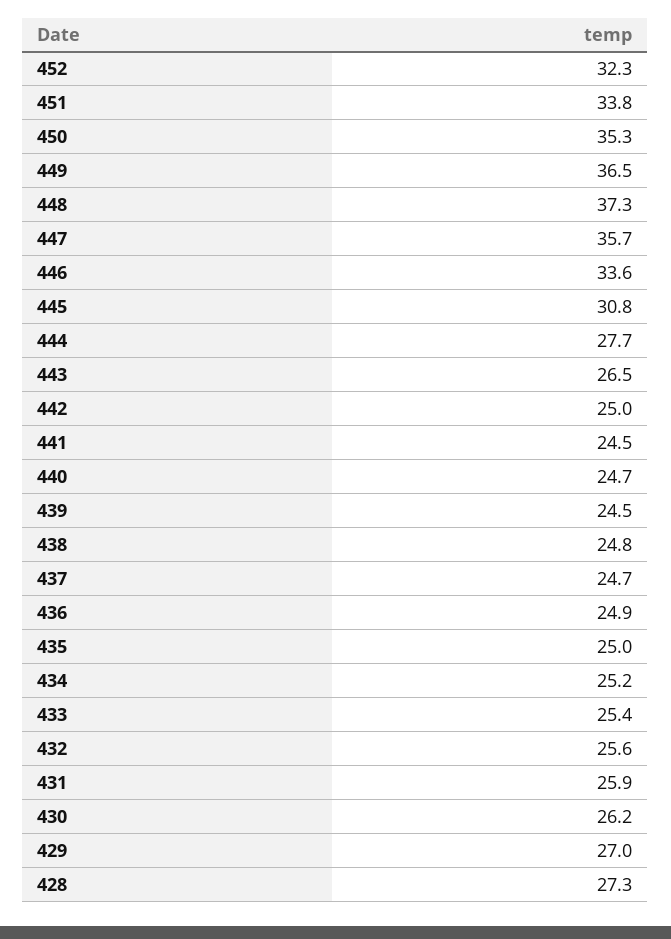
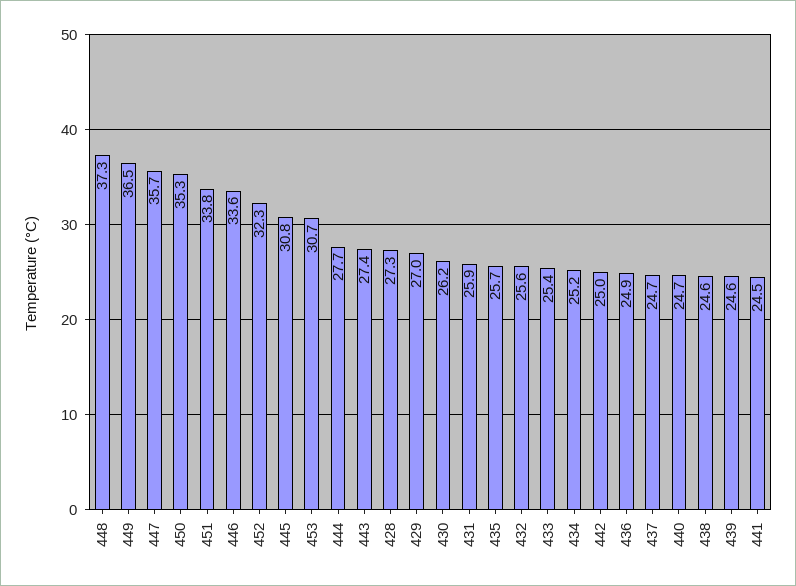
443: 26.5 -> 27.4
439: 24.5 -> 24.6
438: 24.8 -> 24.6
435: 25 -> 25.7
453: none -> 30.7

